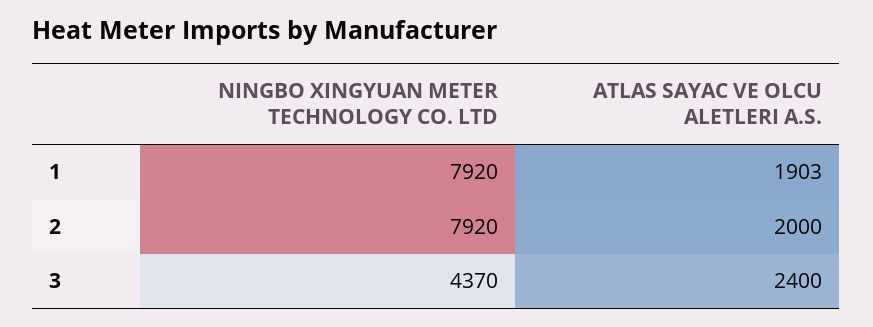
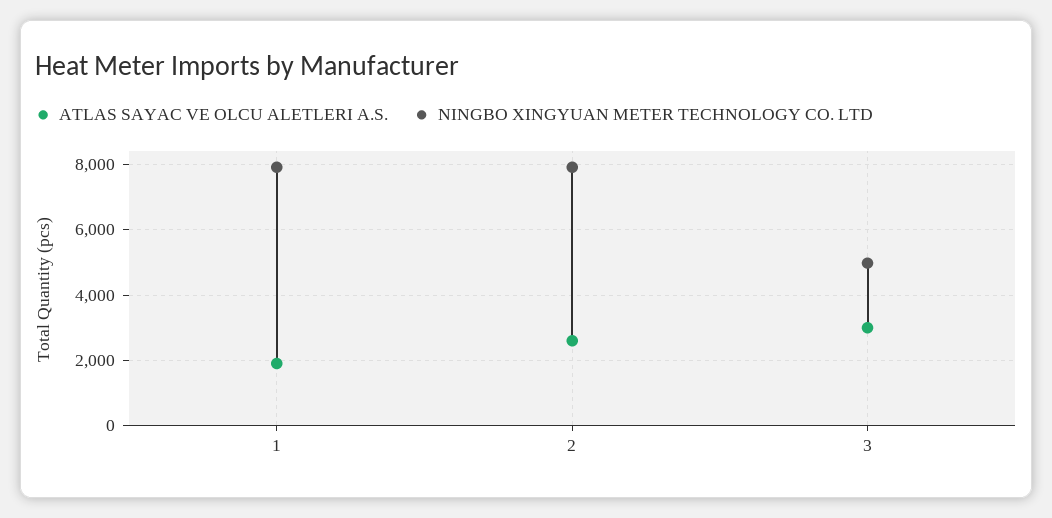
ATLAS SAYAC VE OLCU ALETLERI A.S., 2: 2000 -> 2600
NINGBO XINGYUAN METER TECHNOLOGY CO. LTD, 3: 4370 -> 5000
ATLAS SAYAC VE OLCU ALETLERI A.S., 3: 2400 -> 3000

